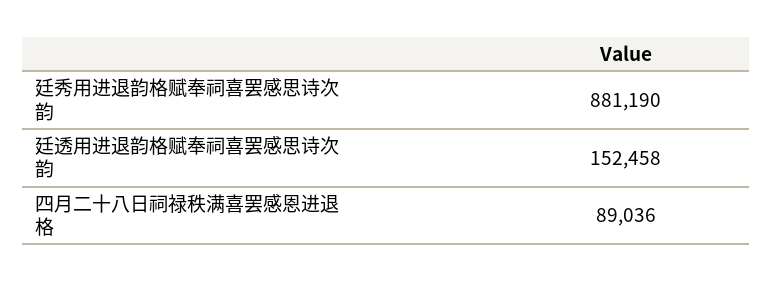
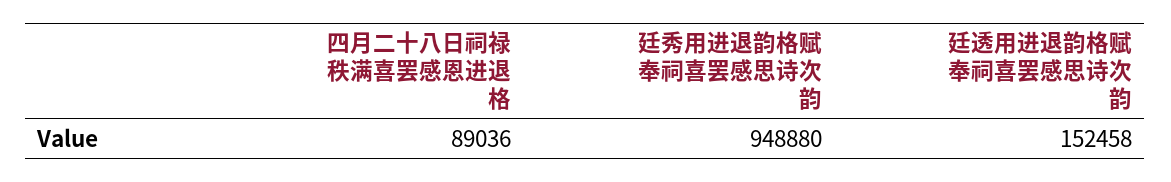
廷秀用进退韵格赋奉祠喜罢感思诗次韵: 881190 -> 948880

